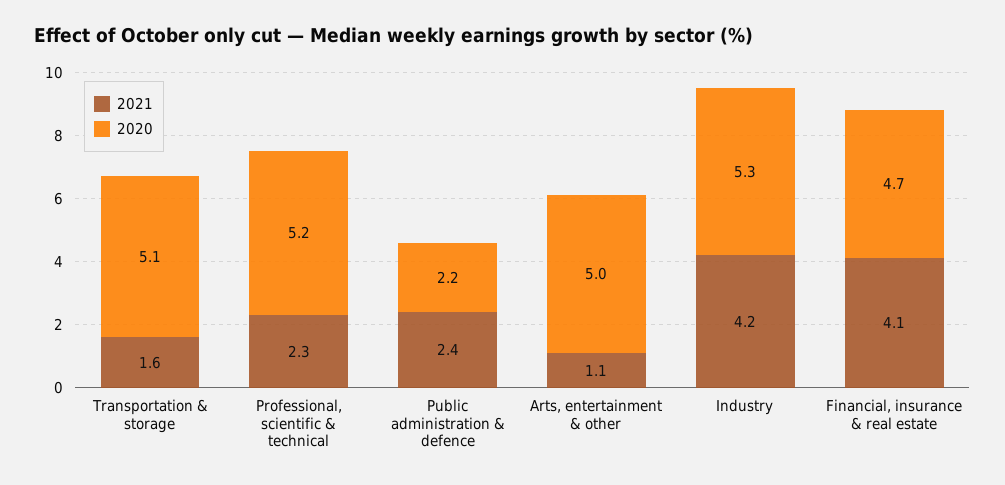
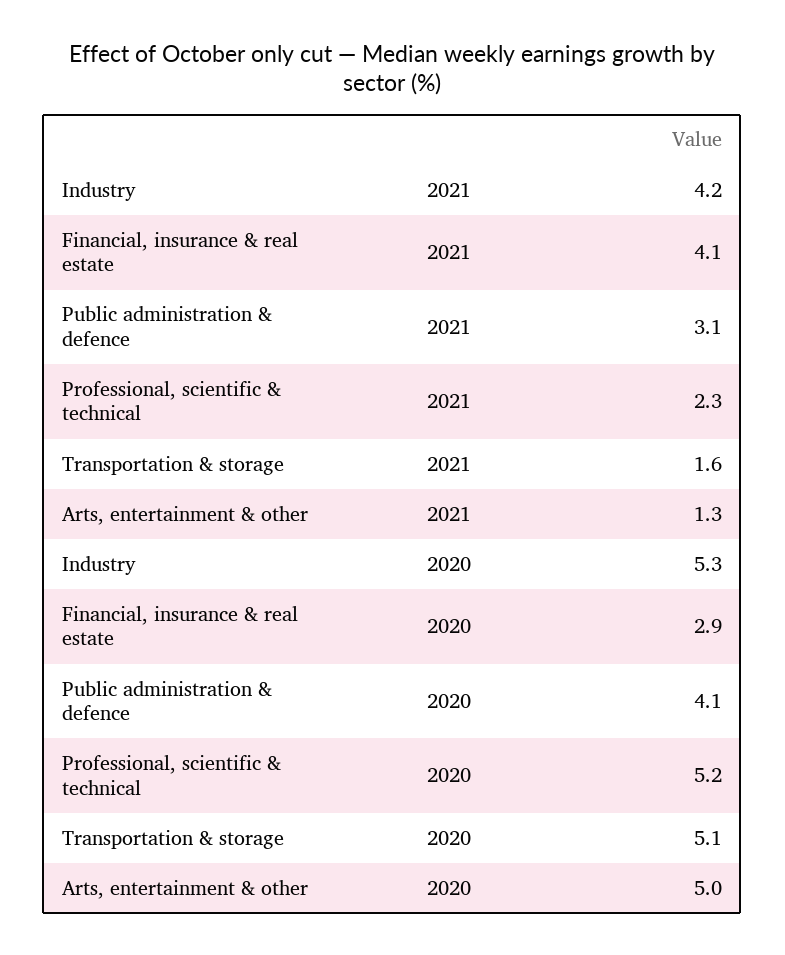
2021, Public administration & defence: 2.4 -> 3.1
2020, Public administration & defence: 2.2 -> 4.1
2021, Arts, entertainment & other: 1.1 -> 1.3
2020, Financial, insurance & real estate: 4.7 -> 2.9

